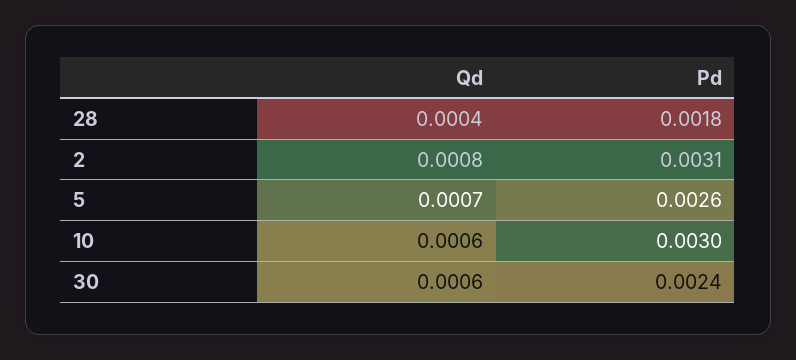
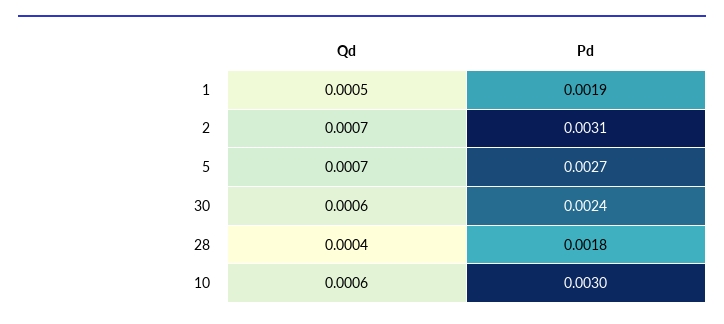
Qd, 2: 0.0008 -> 0.0007
Pd, 5: 0.0026 -> 0.0027
Qd, 1: none -> 0.0005
Pd, 1: none -> 0.0019

